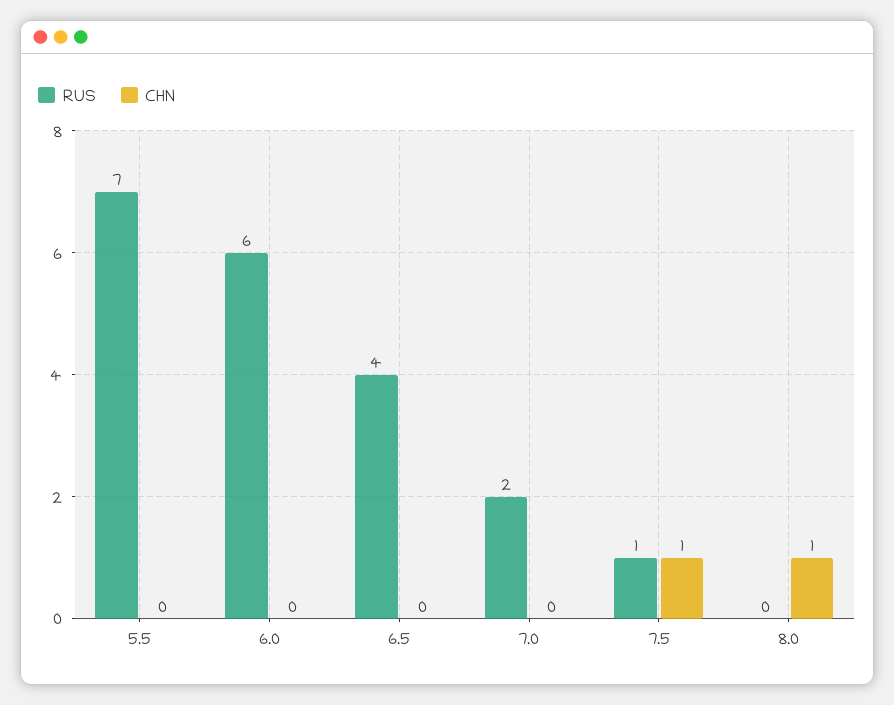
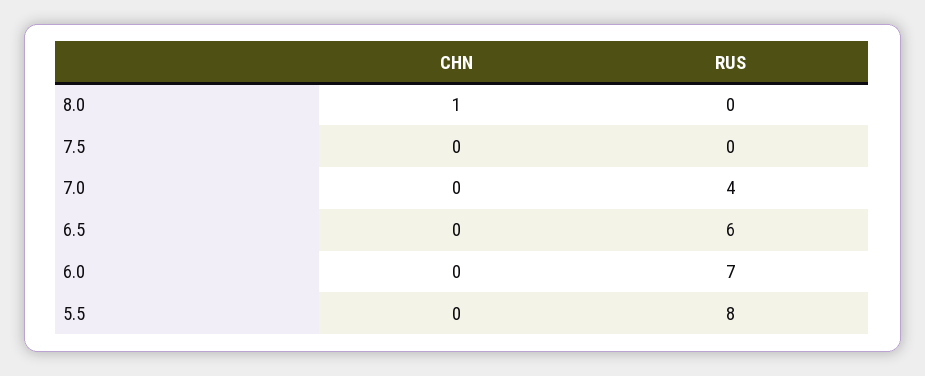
RUS, 5.5: 7 -> 8
RUS, 6.0: 6 -> 7
RUS, 6.5: 4 -> 6
RUS, 7.0: 2 -> 4
RUS, 7.5: 1 -> 0
CHN, 7.5: 1 -> 0

